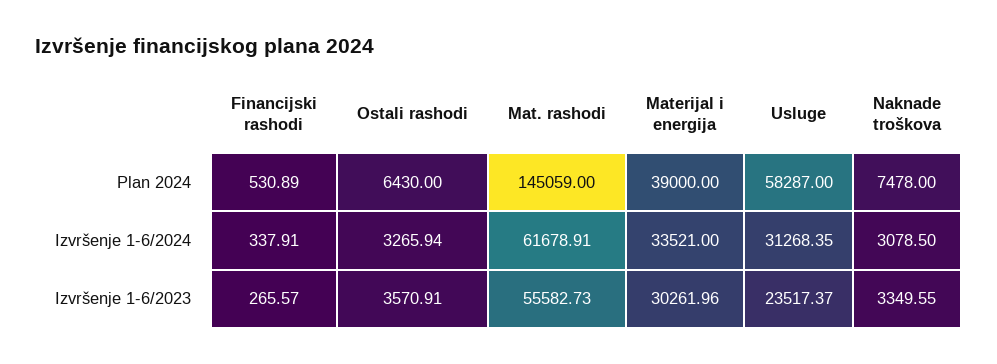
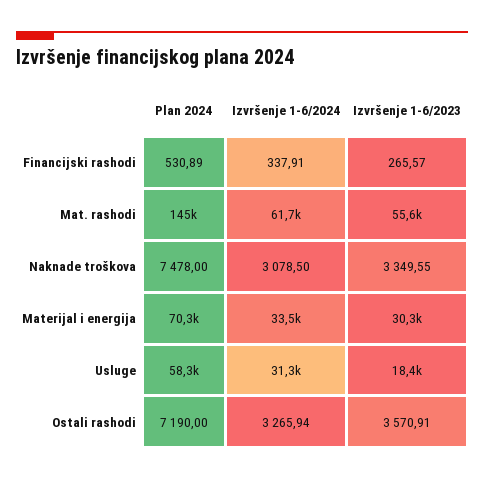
Ostali rashodi, Plan 2024: 6430 -> 7190
Materijal i energija, Plan 2024: 39000 -> 70300
Usluge, Izvršenje 1-6/2023: 23517.37 -> 18400

